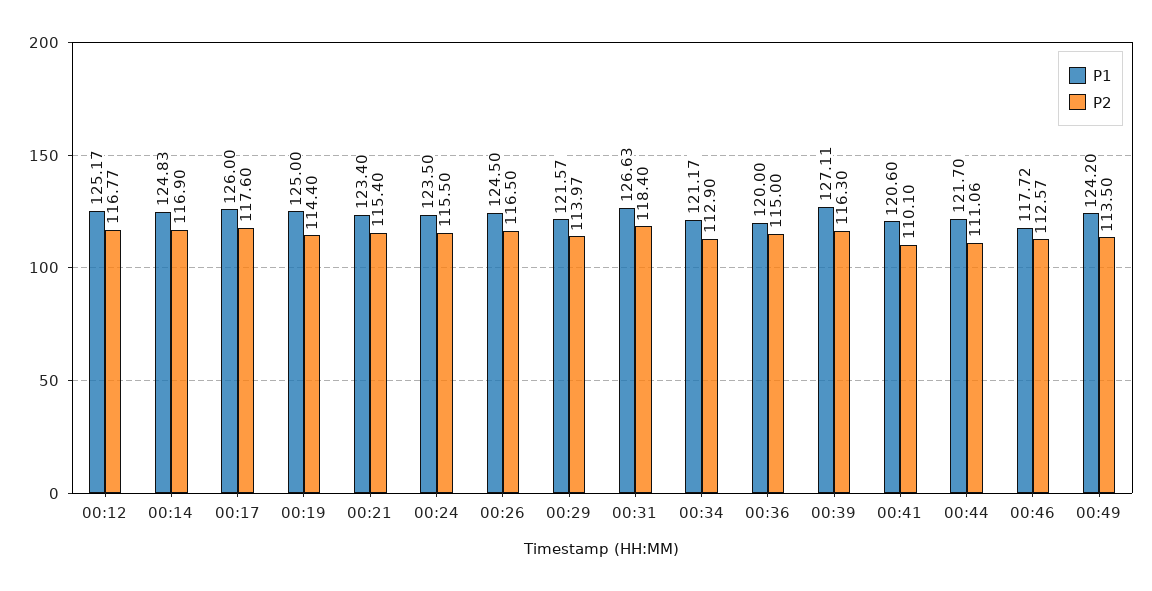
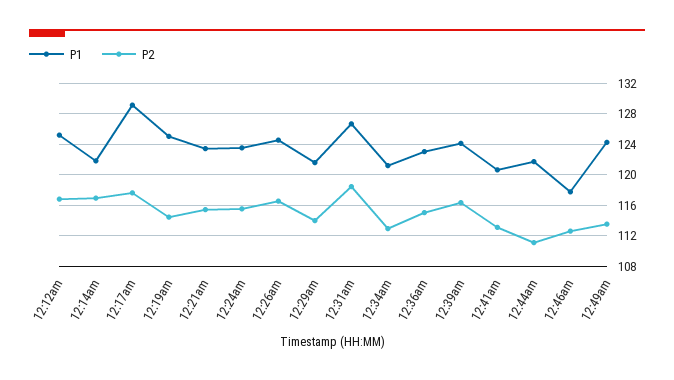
P1, 00:14: 124.83 -> 122
P1, 00:17: 126 -> 129
P1, 00:36: 120 -> 123
P1, 00:39: 127.11 -> 124
P2, 00:41: 110.1 -> 113

